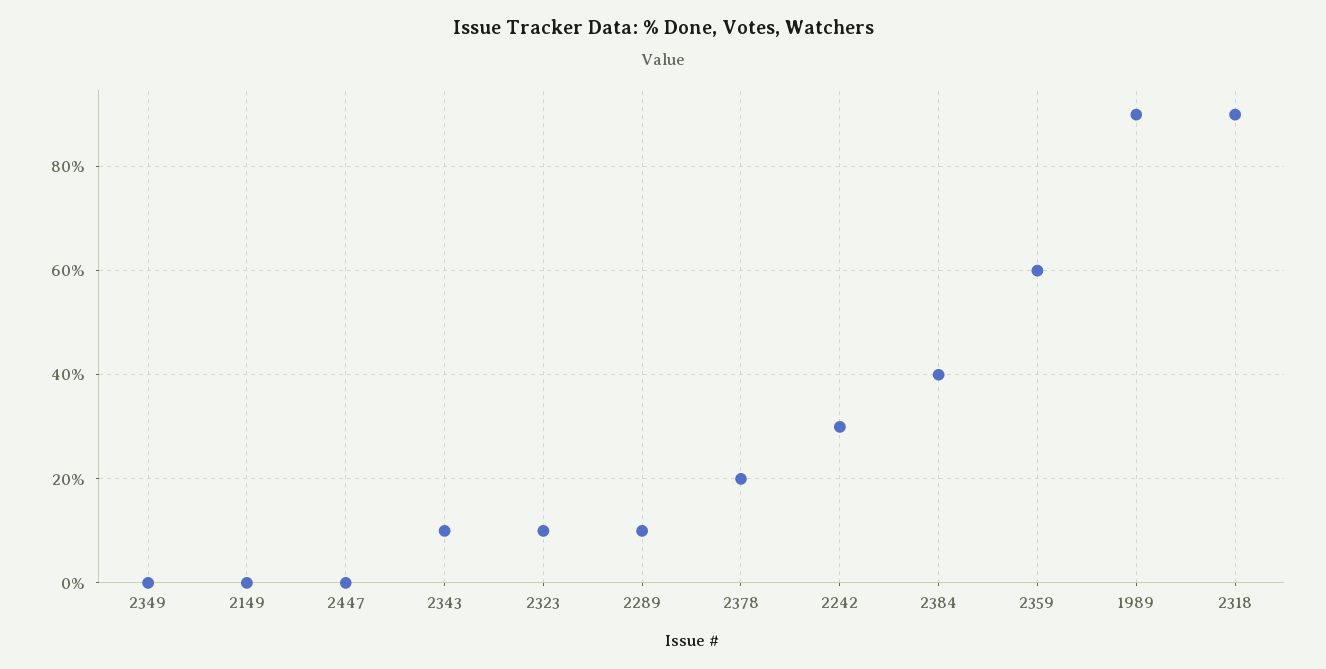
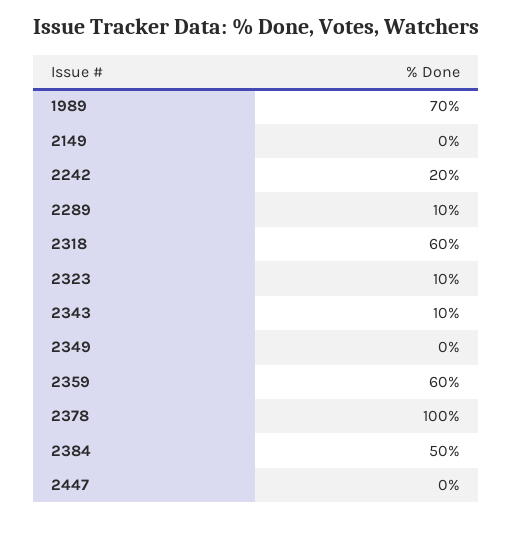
2378: 20 -> 100
2242: 30 -> 20
2384: 40 -> 50
1989: 90 -> 70
2318: 90 -> 60

